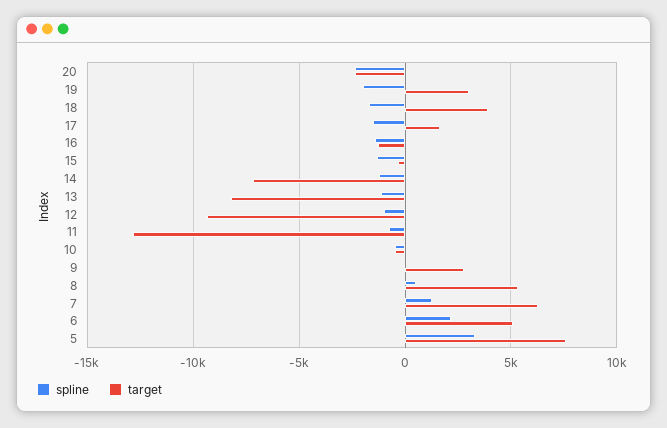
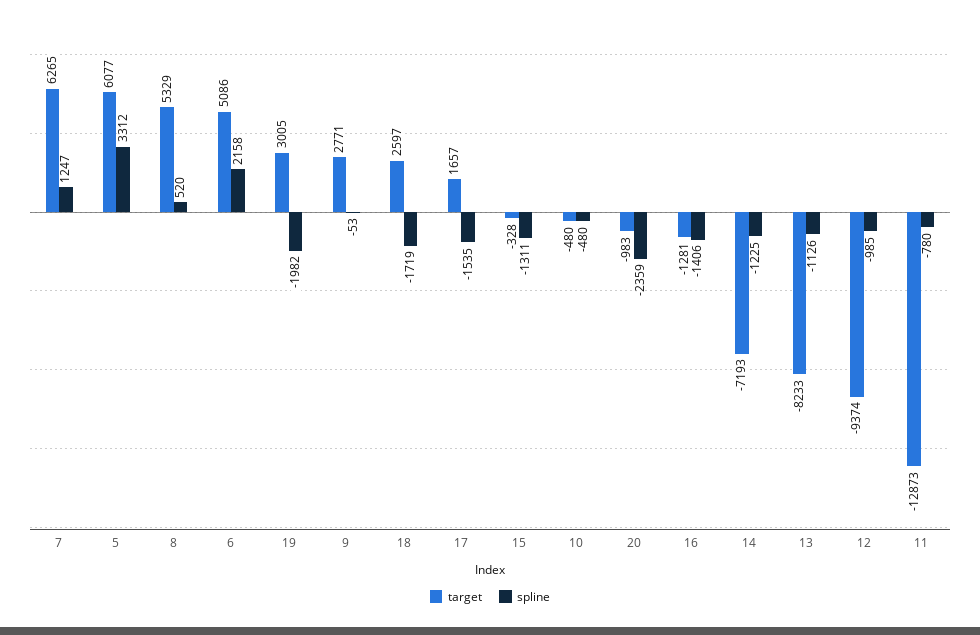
target, 20: -2500 -> -983
target, 18: 4000 -> 2597
target, 5: 7500 -> 6077

